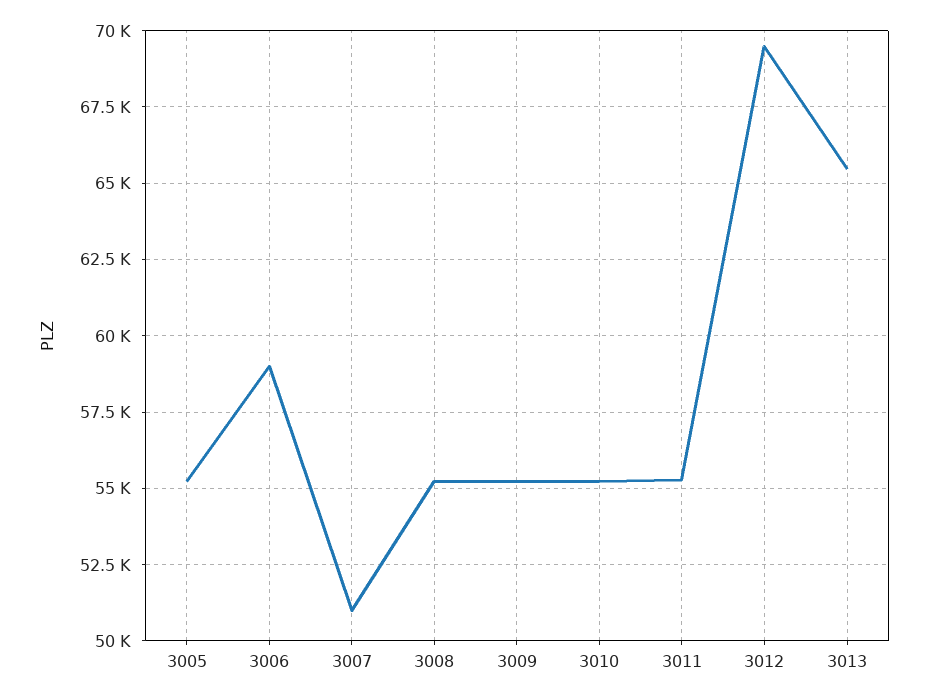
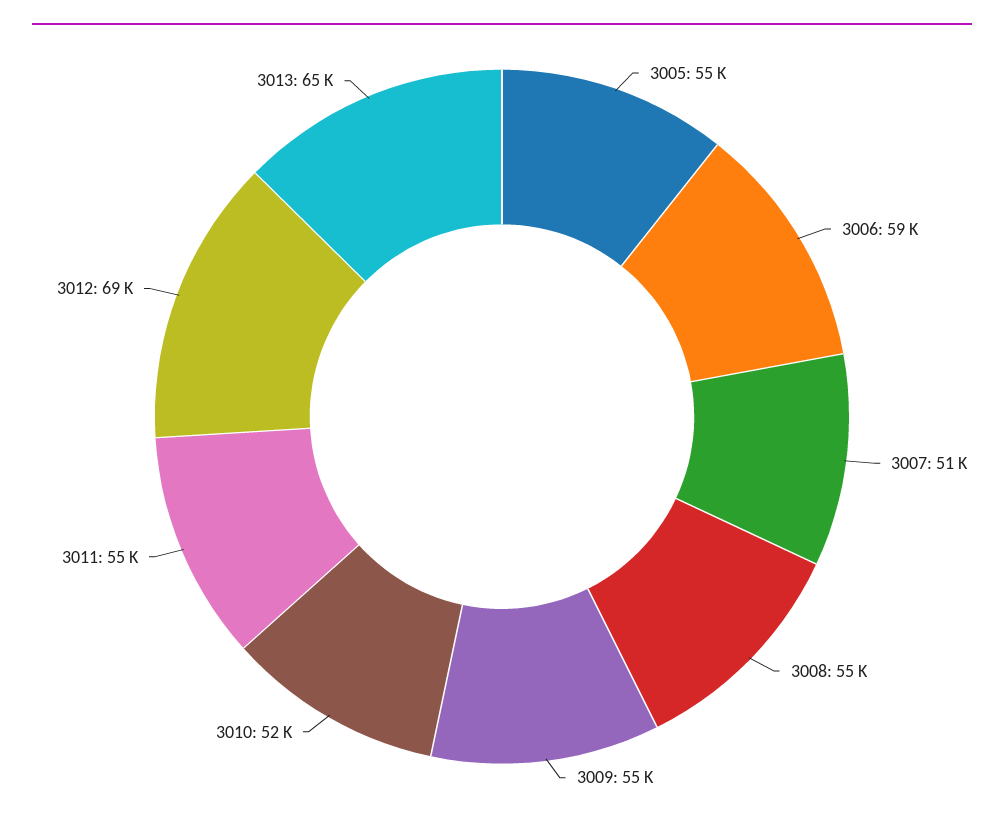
3010: 55250 -> 52000

